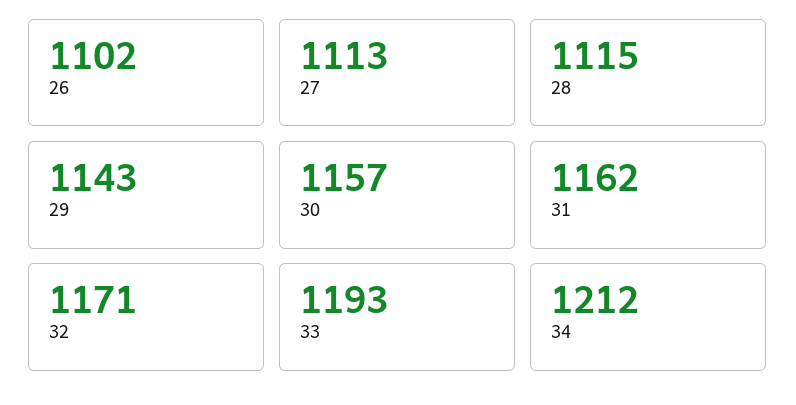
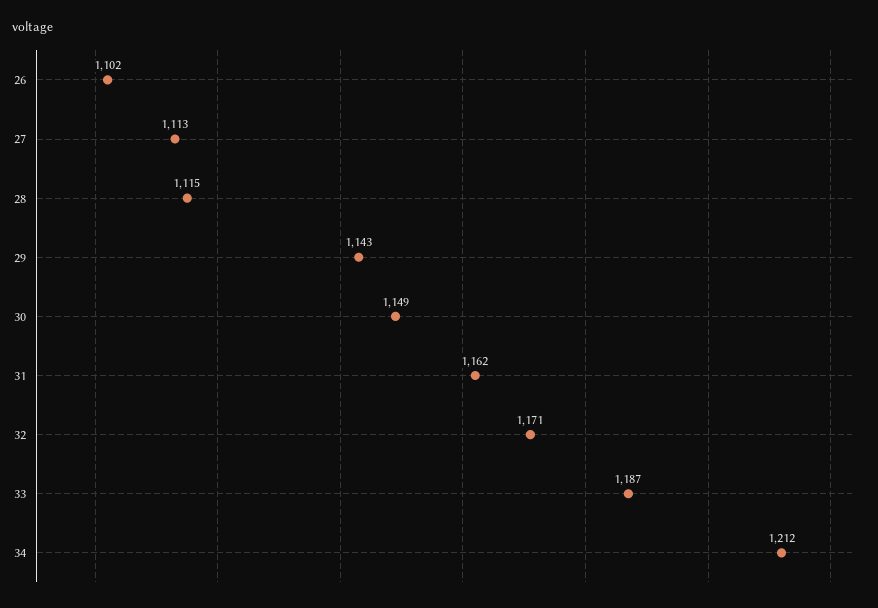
30: 1157 -> 1149
33: 1193 -> 1187

